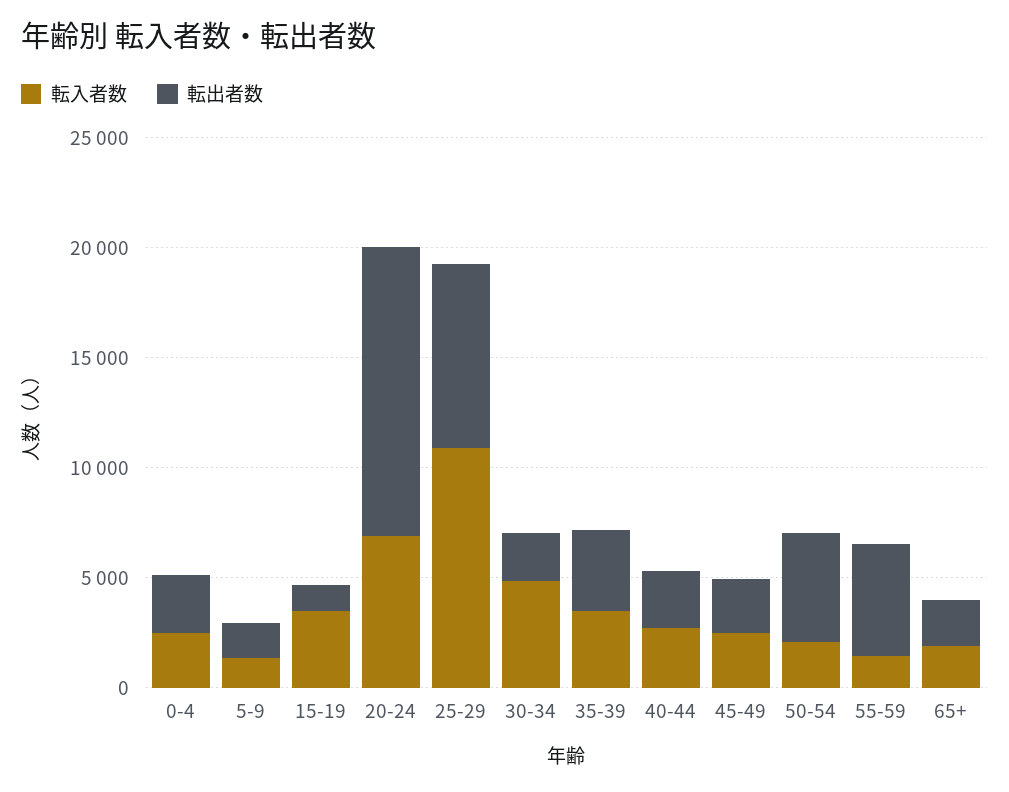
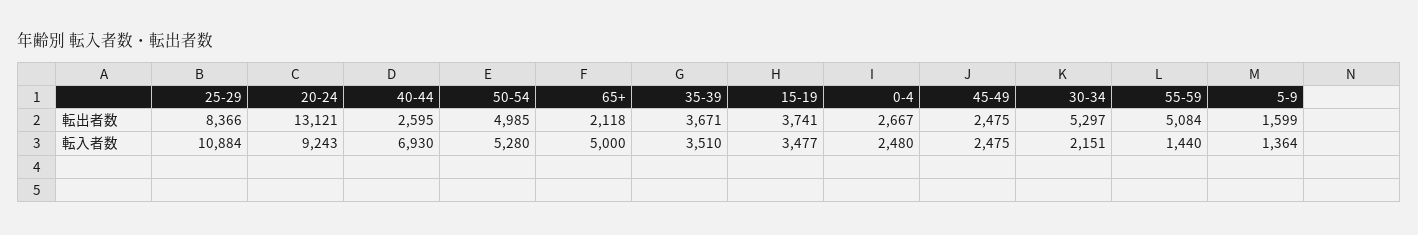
転出者数, 15-19: 1000 -> 3741
転入者数, 20-24: 7000 -> 9243
転入者数, 30-34: 5000 -> 2151
転出者数, 30-34: 2000 -> 5297
転入者数, 40-44: 3000 -> 6930
転入者数, 50-54: 2000 -> 5280
転入者数, 65+: 2000 -> 5000

